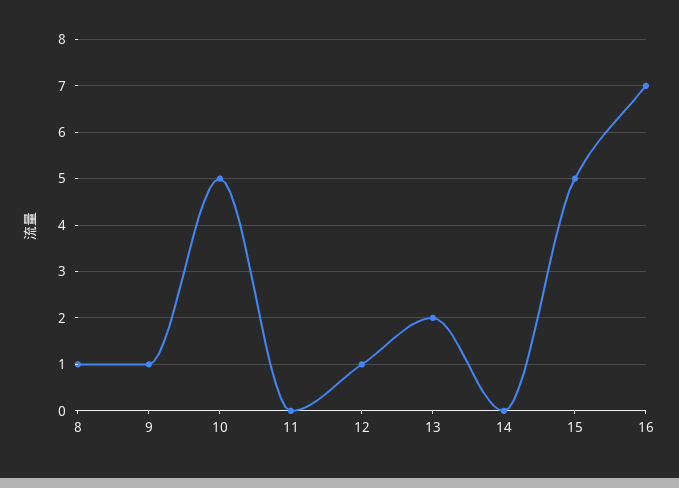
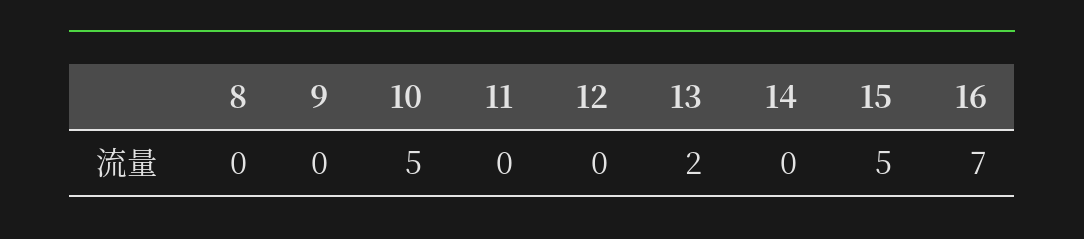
8: 1 -> 0
9: 1 -> 0
12: 1 -> 0

